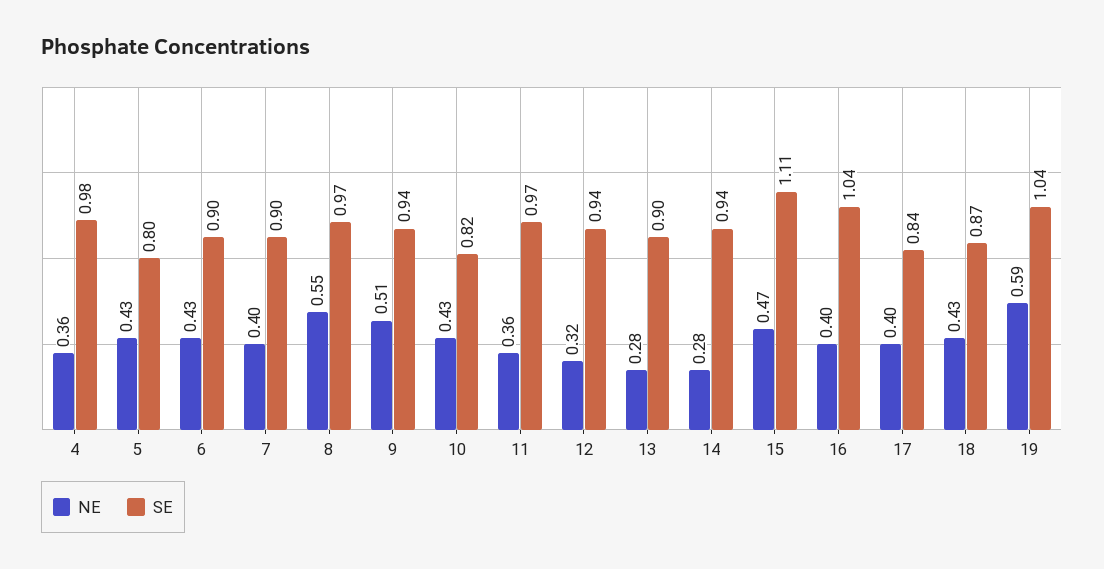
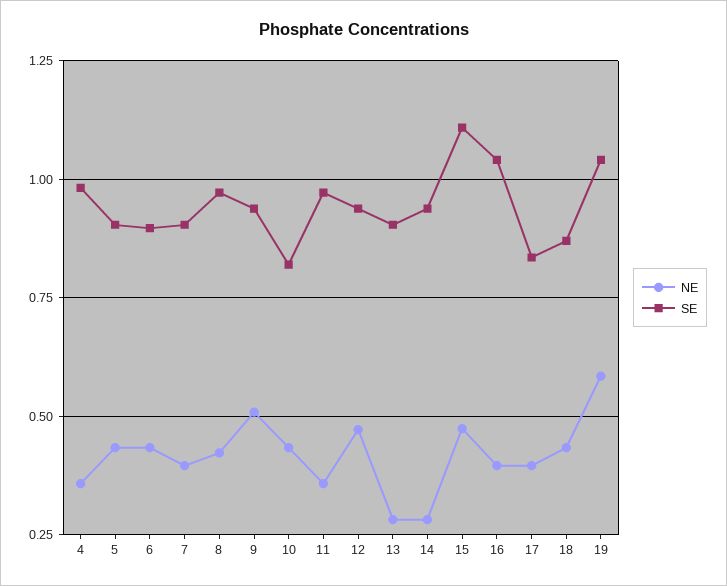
SE, 5: 0.8 -> 0.9
NE, 8: 0.55 -> 0.425
NE, 12: 0.32 -> 0.475

